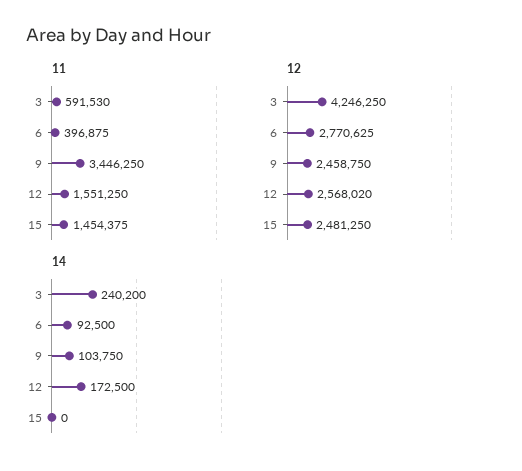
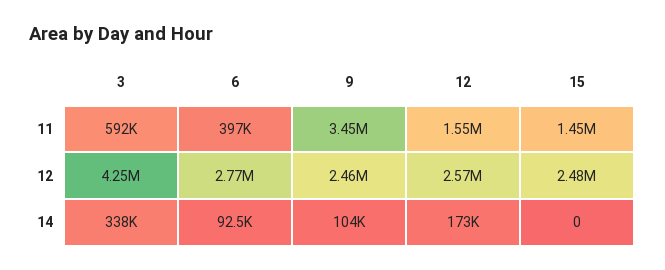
14, 3: 240200 -> 338000

